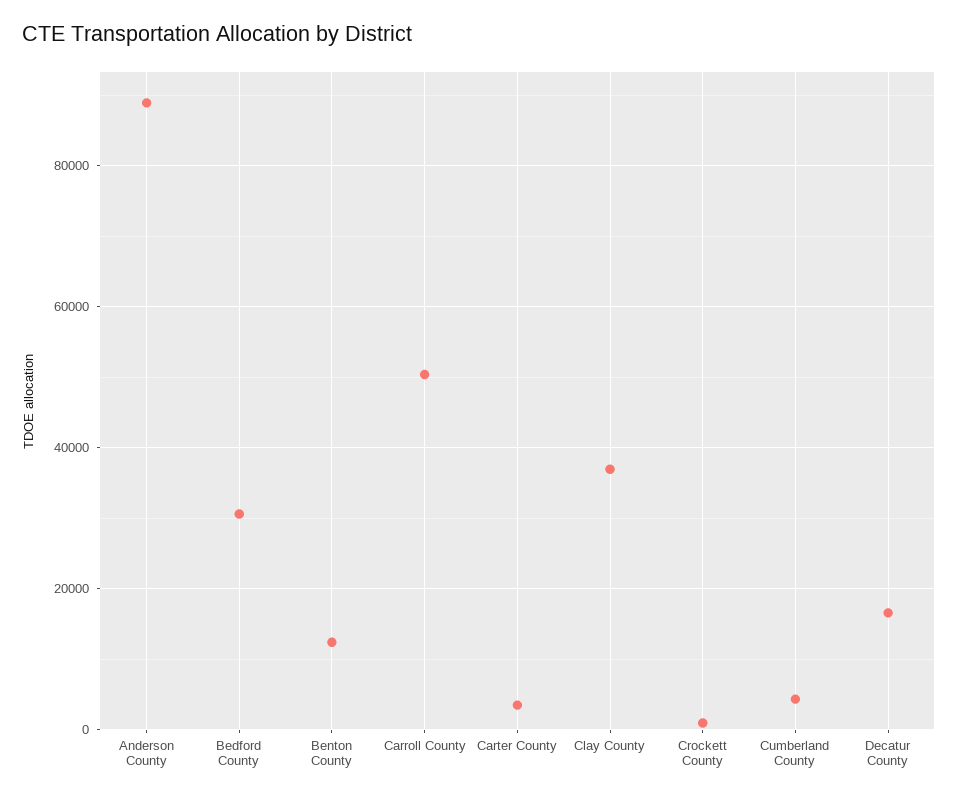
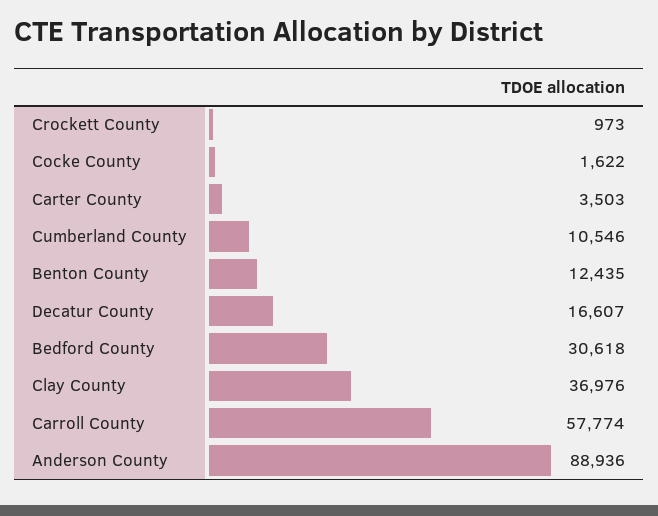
Carroll County: 50000 -> 57774
Cumberland County: 4000 -> 10546
Cocke County: none -> 1622

